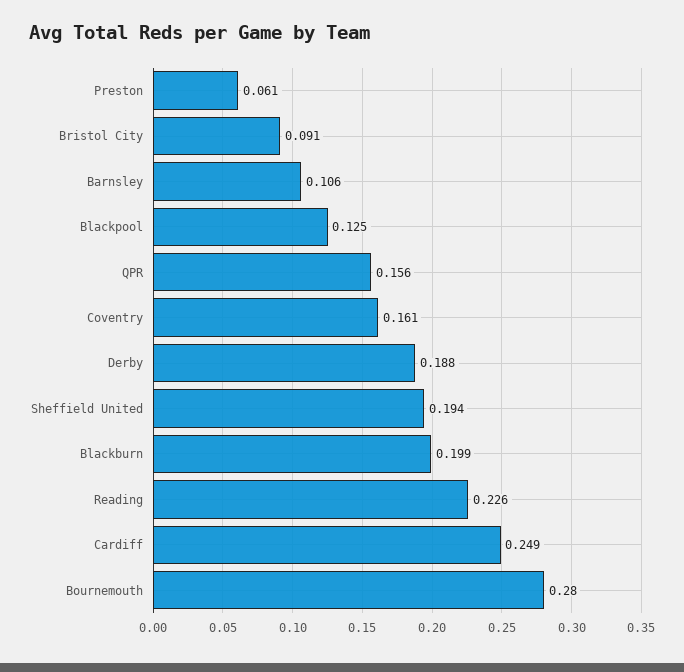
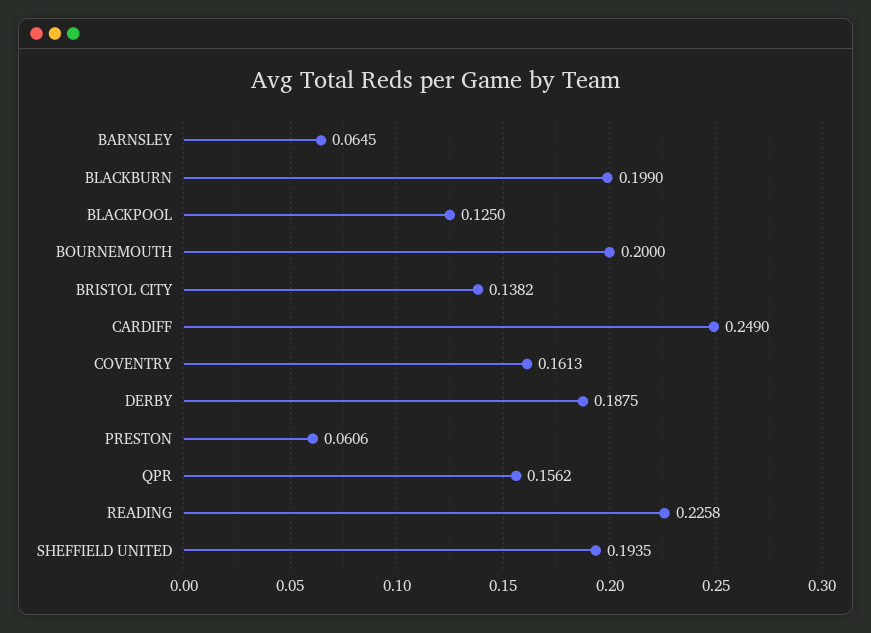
Bristol City: 0.091 -> 0.1382
Barnsley: 0.106 -> 0.0645
Bournemouth: 0.28 -> 0.2

